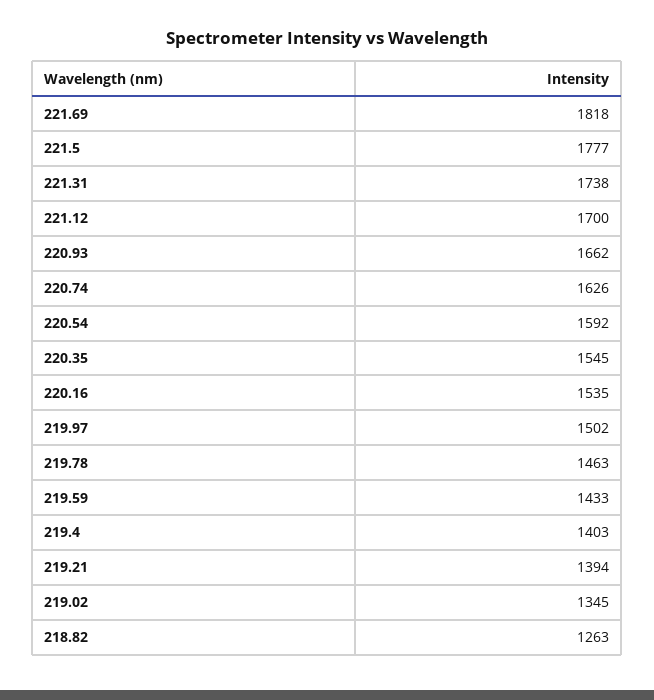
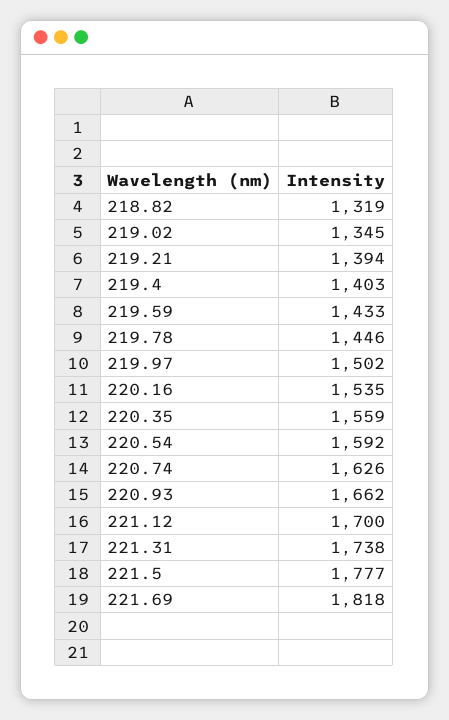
220.35: 1545 -> 1559
219.78: 1463 -> 1446
218.82: 1263 -> 1319

